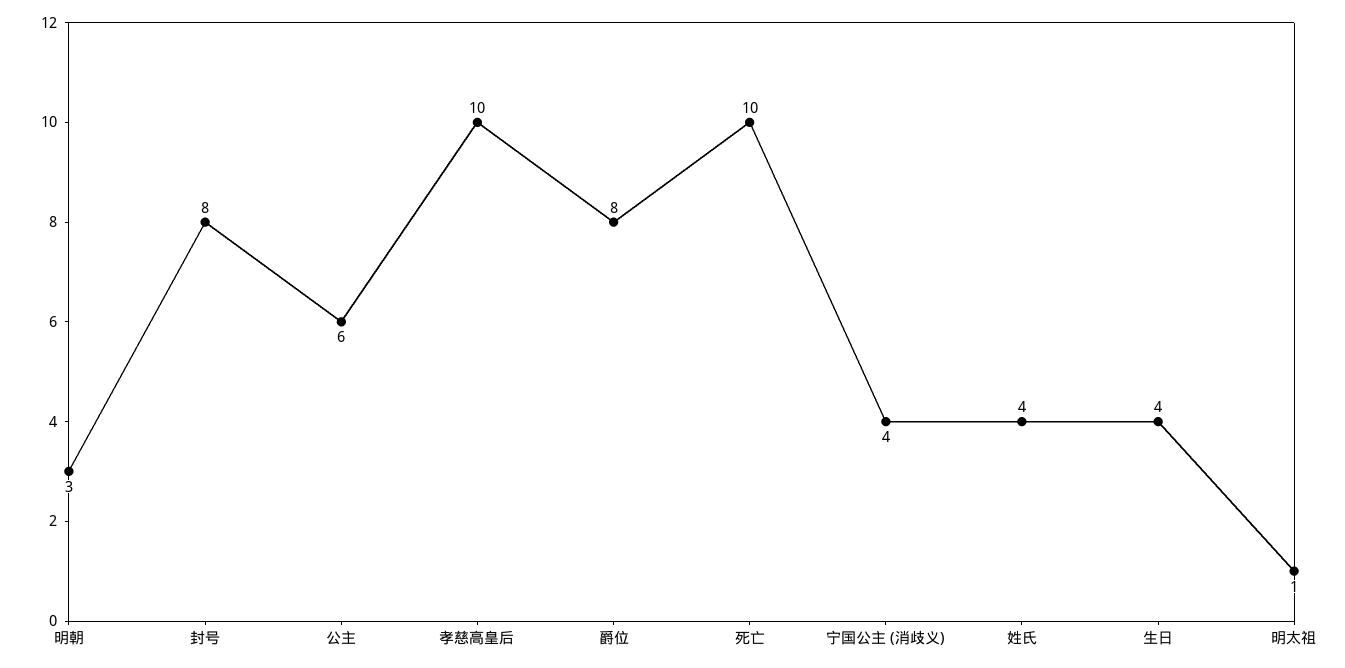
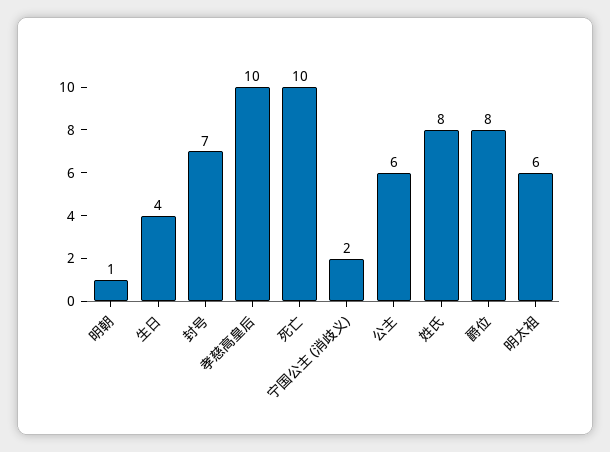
明朝: 3 -> 1
封号: 8 -> 7
宁国公主 (消歧义): 4 -> 2
姓氏: 4 -> 8
明太祖: 1 -> 6

